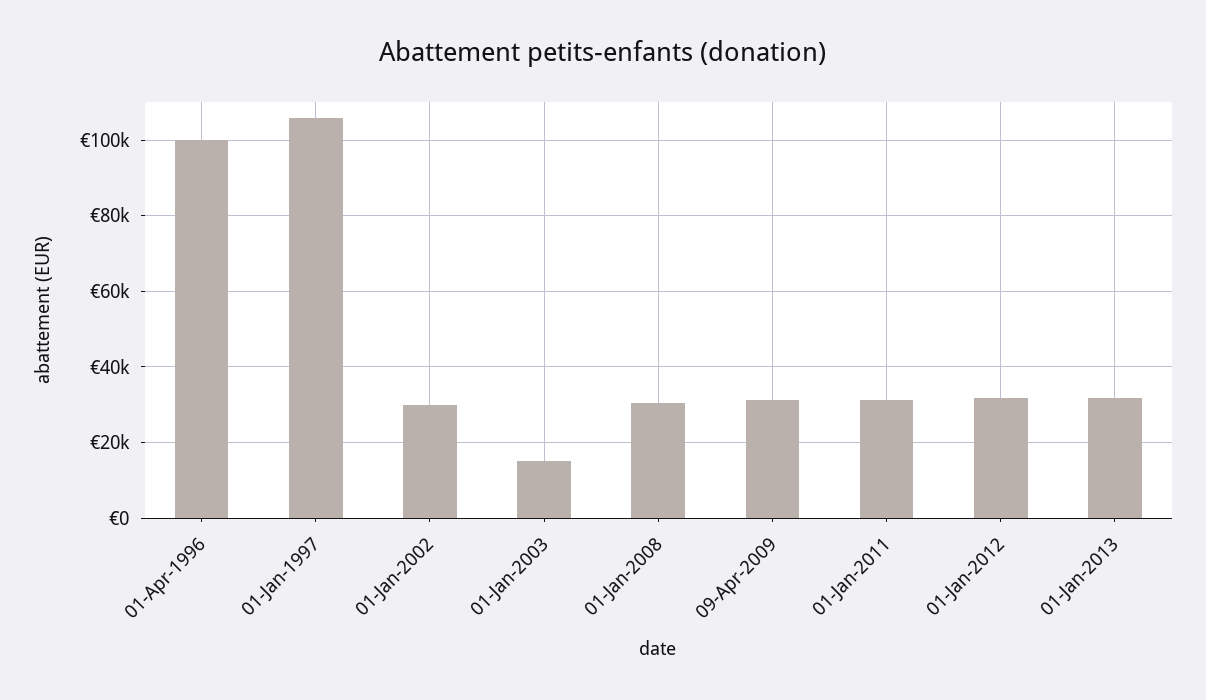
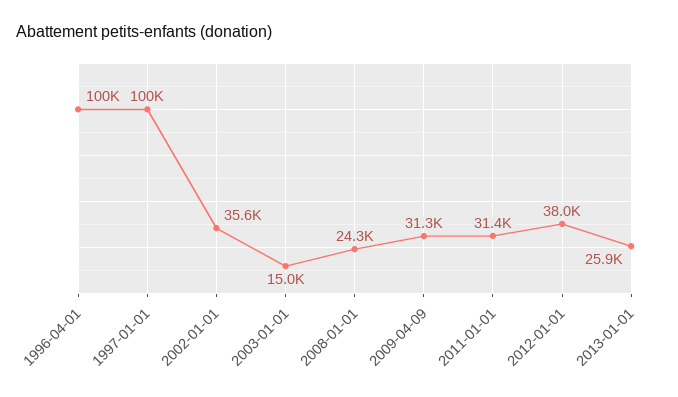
01-Jan-1997: 106000 -> 100000
01-Jan-2002: 30000 -> 35600
01-Jan-2008: 30000 -> 24300
01-Jan-2012: 32000 -> 38000
01-Jan-2013: 32000 -> 25900

